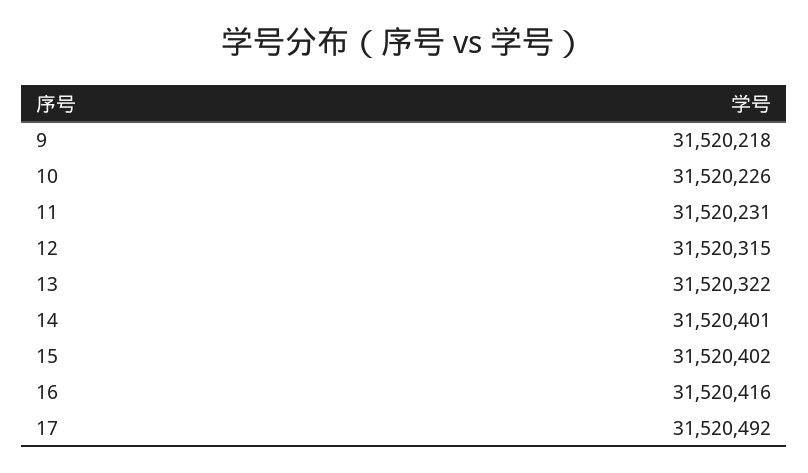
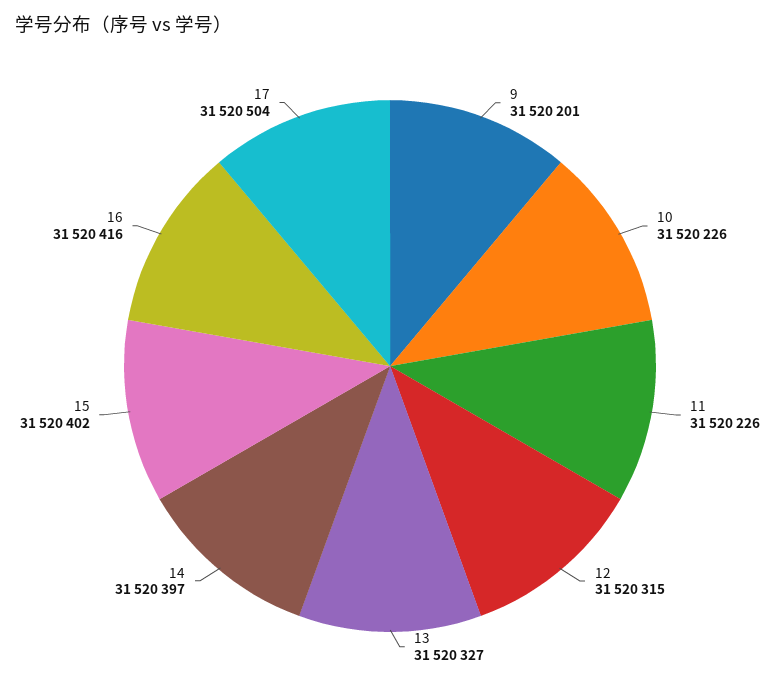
9: 31520218 -> 31520201
11: 31520231 -> 31520226
13: 31520322 -> 31520327
14: 31520401 -> 31520397
17: 31520492 -> 31520504

